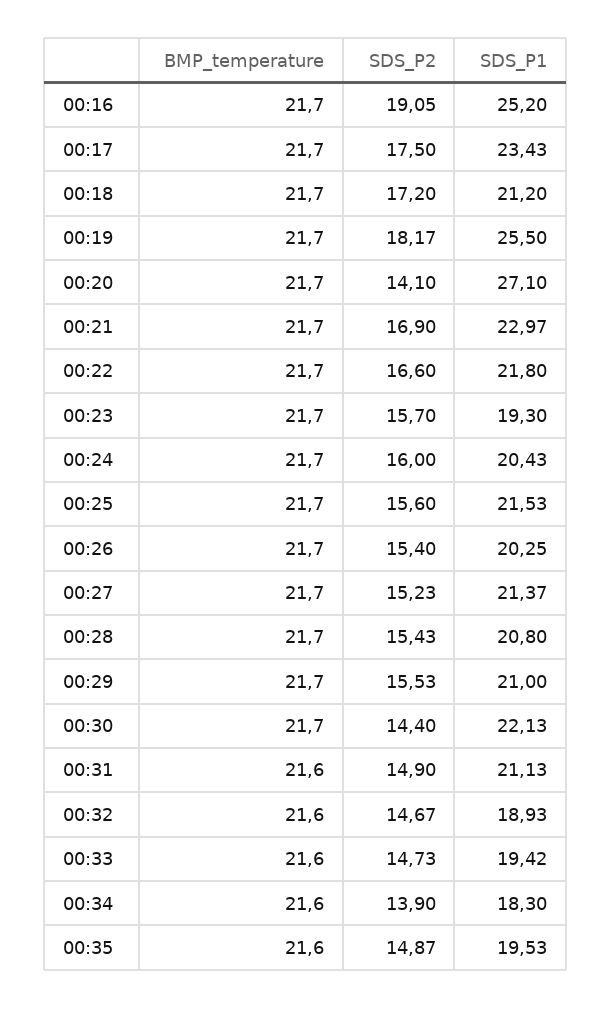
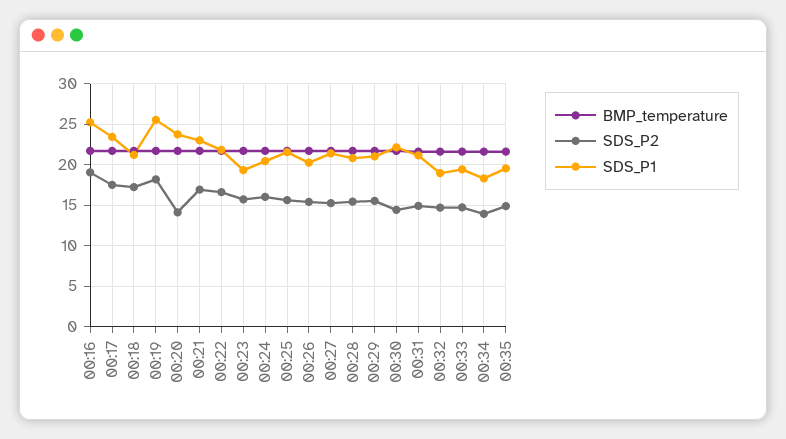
SDS_P1, 00:20: 27.1 -> 24

